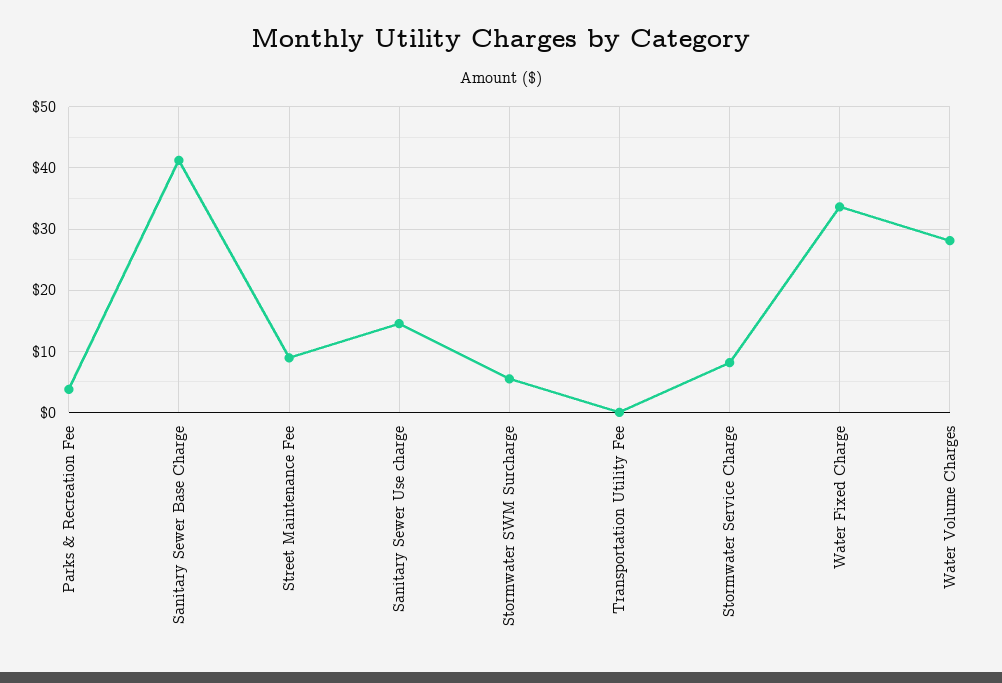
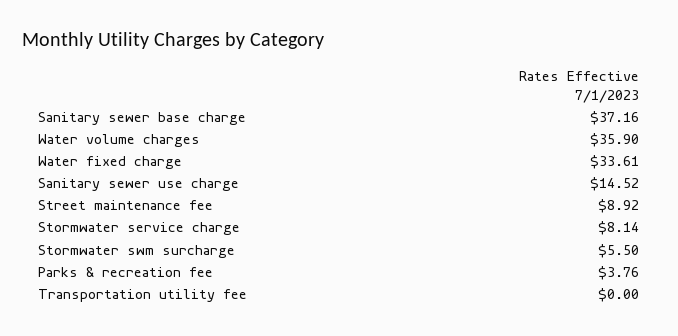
Sanitary Sewer Base Charge: 41 -> 37.16
Water Volume Charges: 28 -> 35.9

